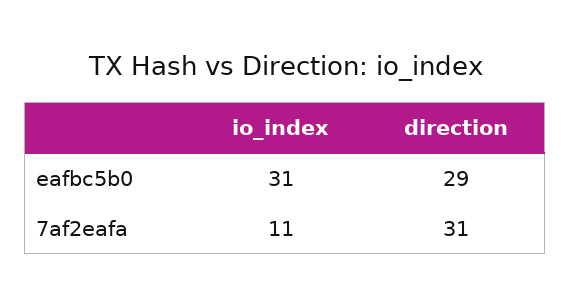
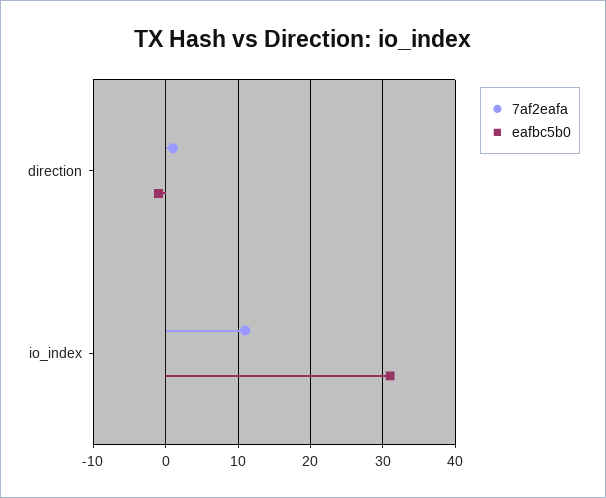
eafbc5b0, direction: 29 -> -1
7af2eafa, direction: 31 -> 1

